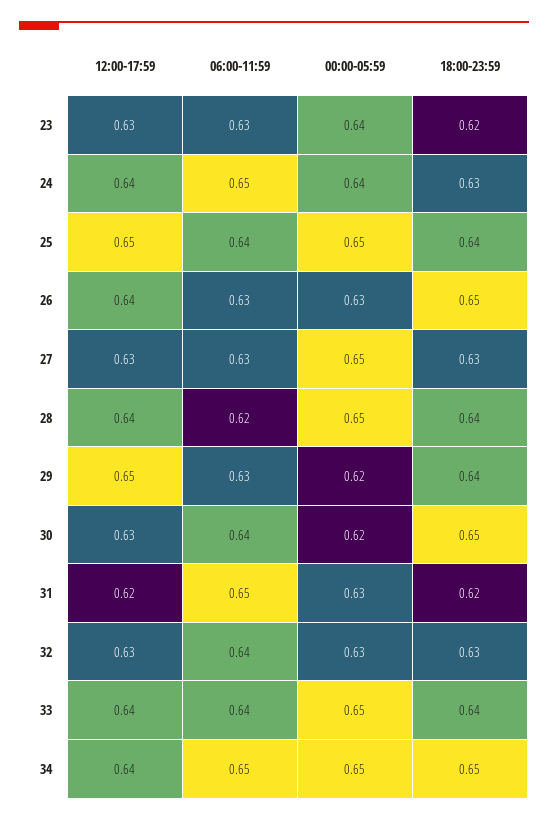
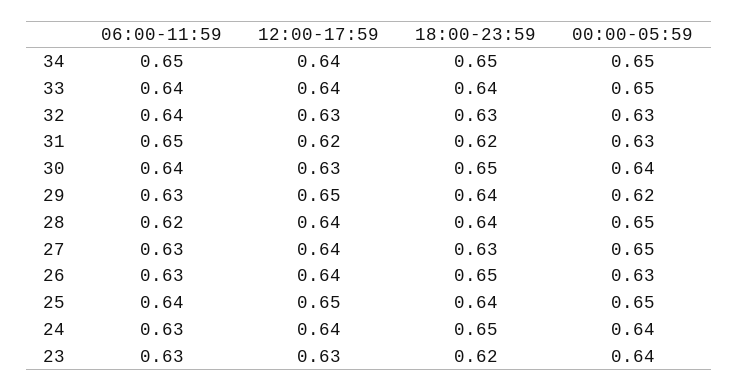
06:00-11:59, 24: 0.65 -> 0.63
18:00-23:59, 24: 0.63 -> 0.65
12:00-17:59, 27: 0.63 -> 0.64
00:00-05:59, 30: 0.62 -> 0.64

